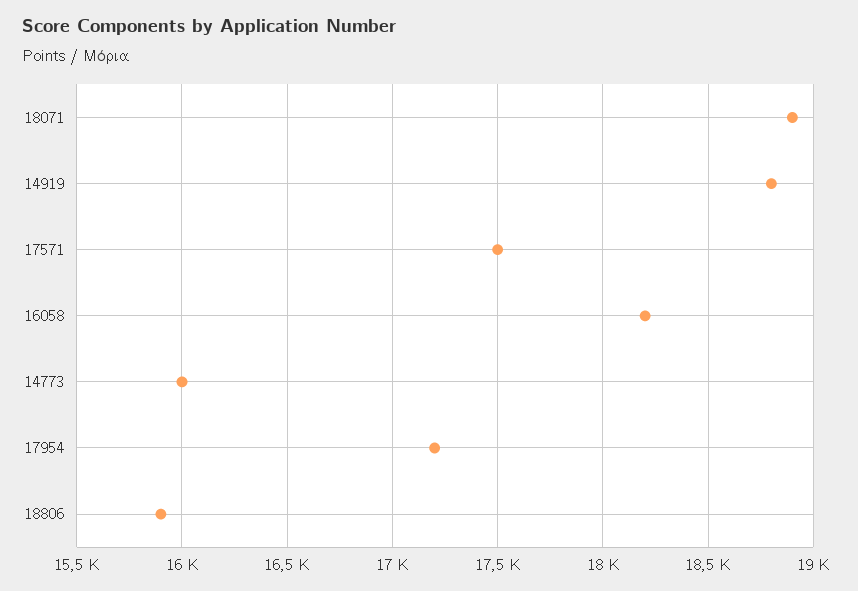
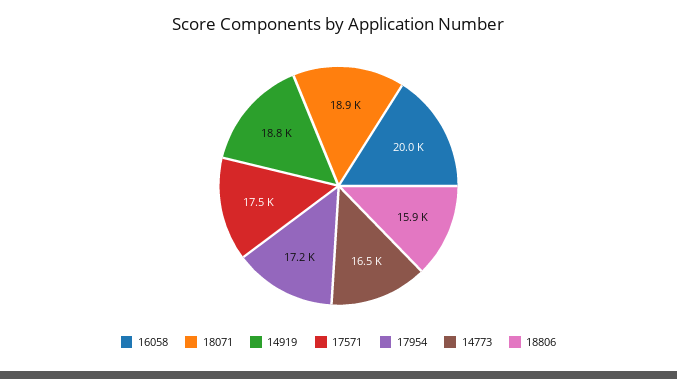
16058: 18200 -> 20000
14773: 16000 -> 16500

